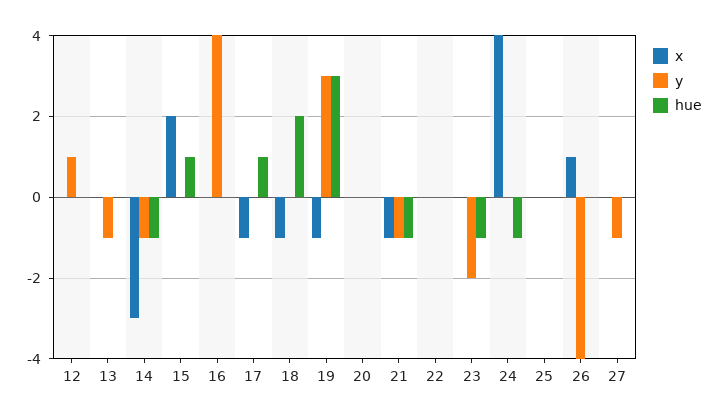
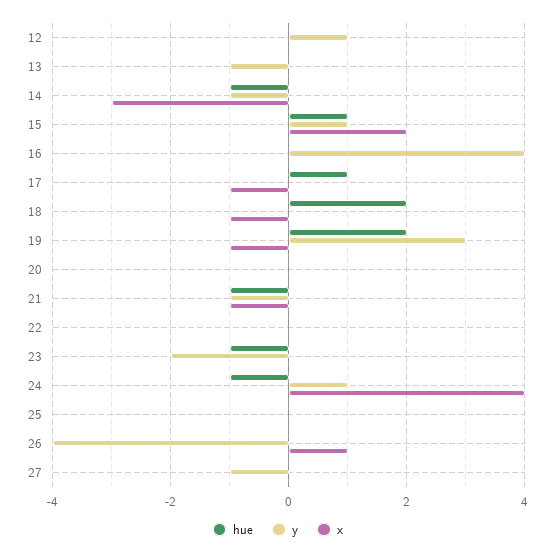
y, 15: 0 -> 1
hue, 19: 3 -> 2
y, 24: 0 -> 1

